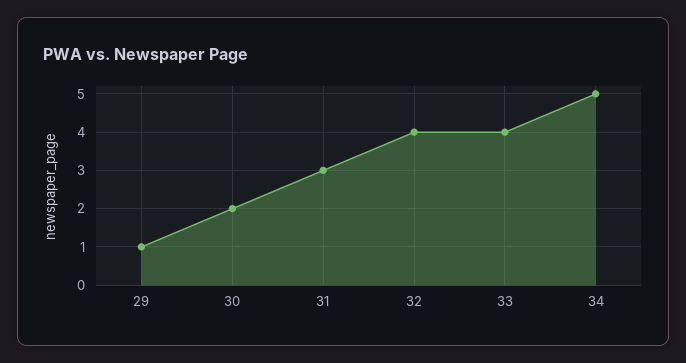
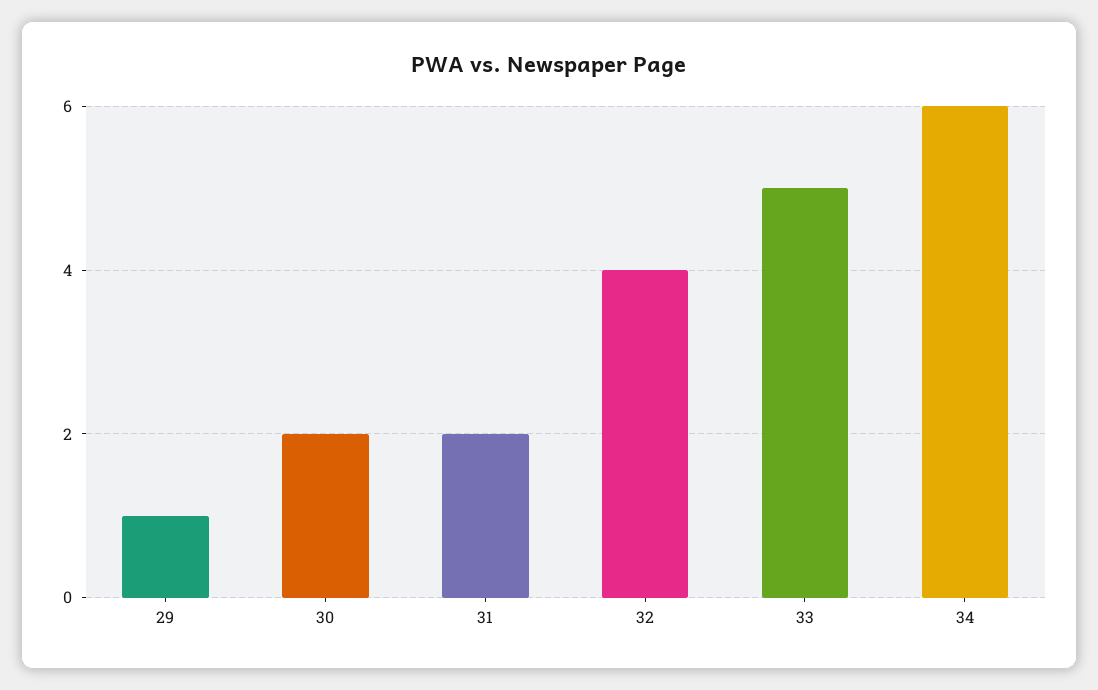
31: 3 -> 2
33: 4 -> 5
34: 5 -> 6

